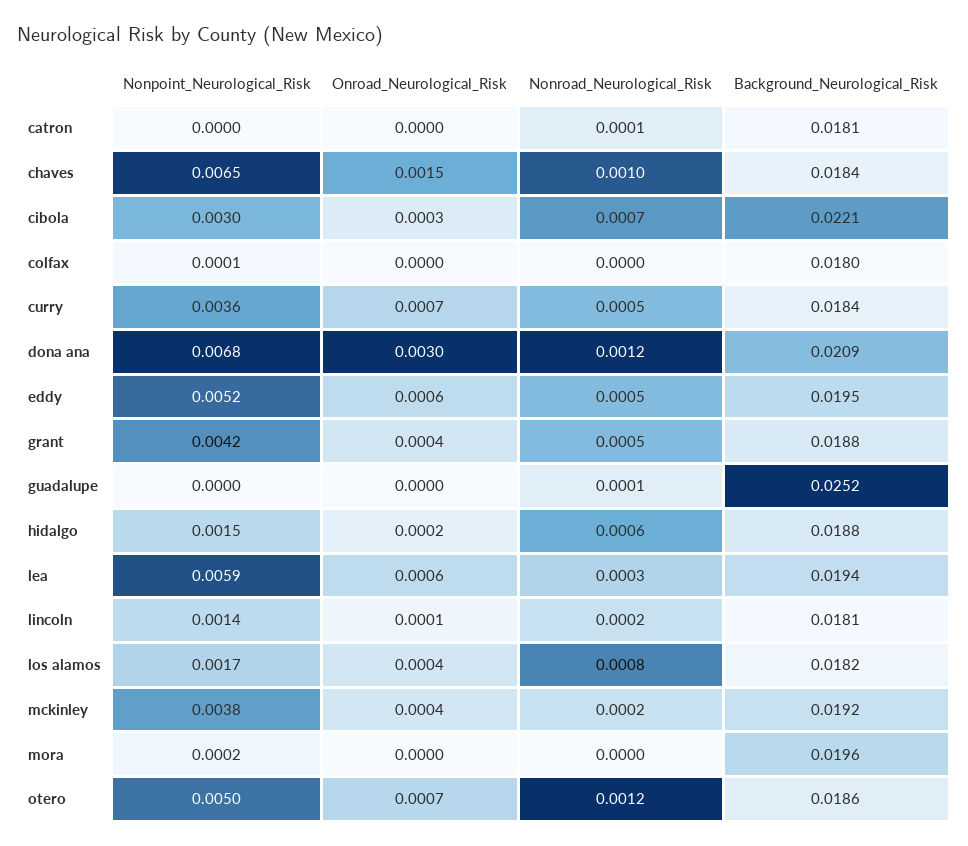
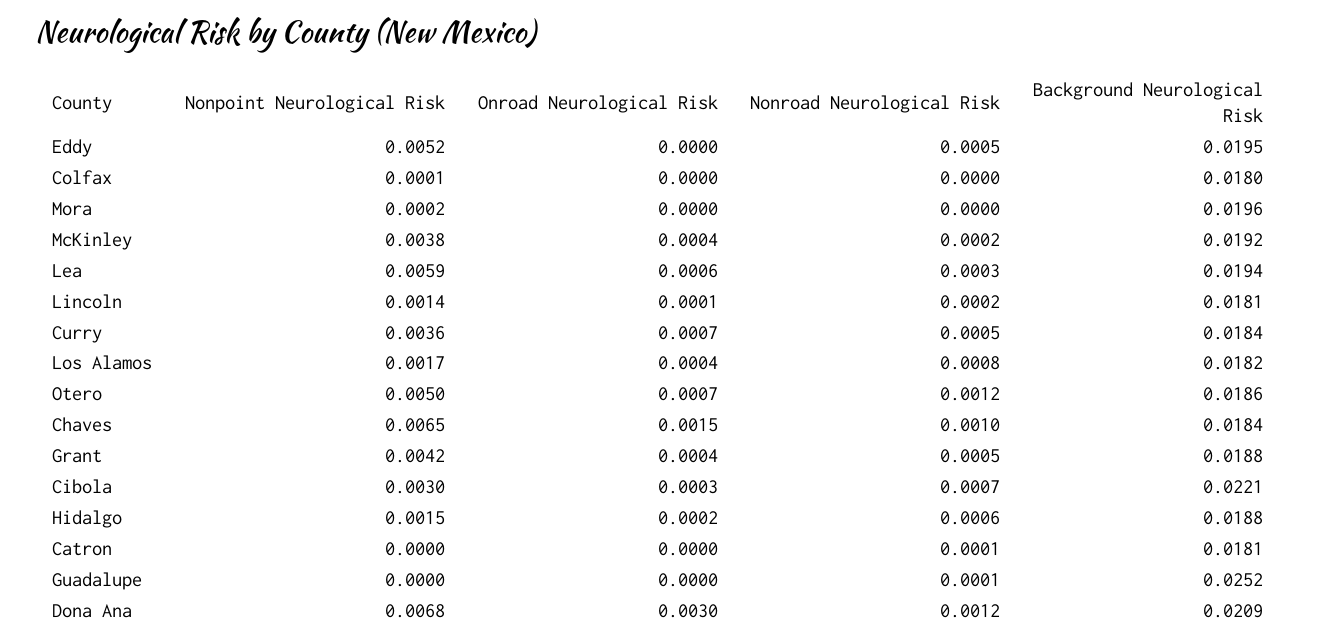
Onroad_Neurological_Risk, eddy: 0.0006 -> 0

